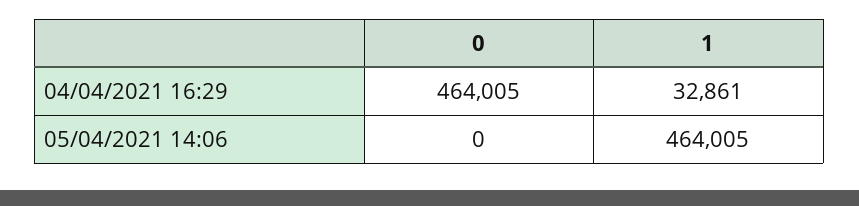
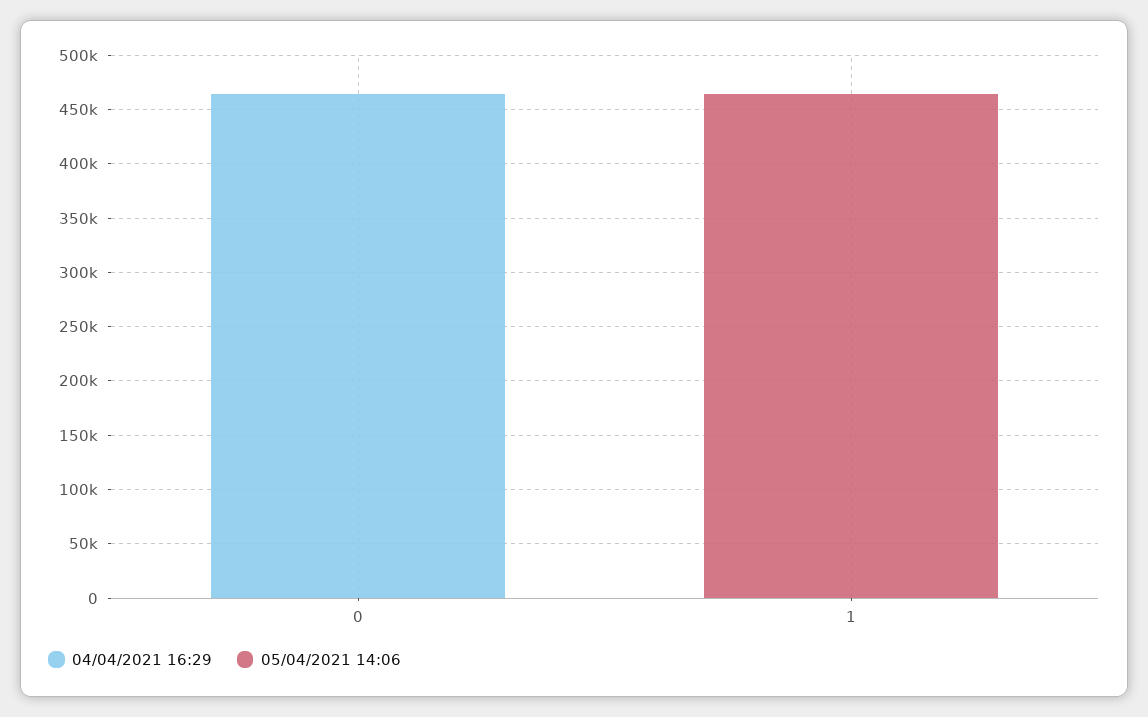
04/04/2021 16:29, 1: 32861 -> 0

